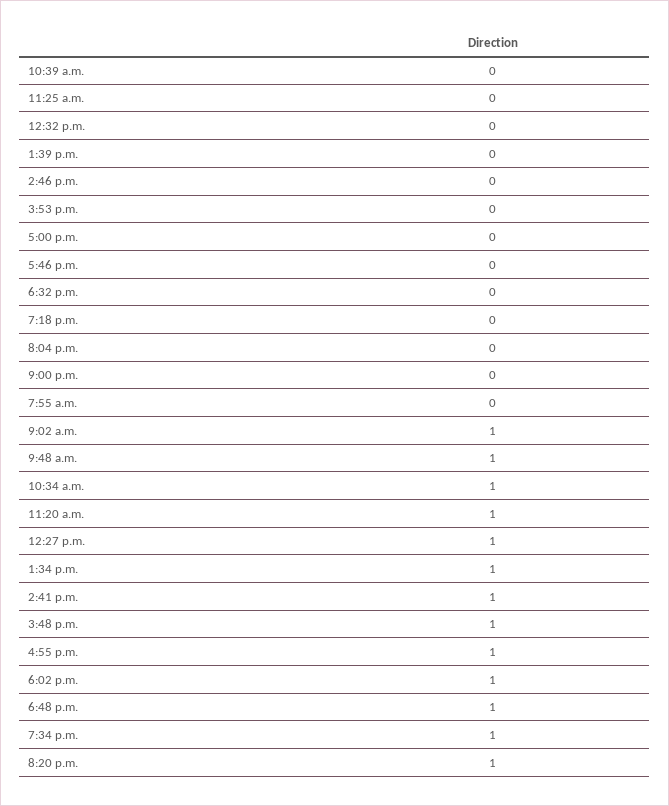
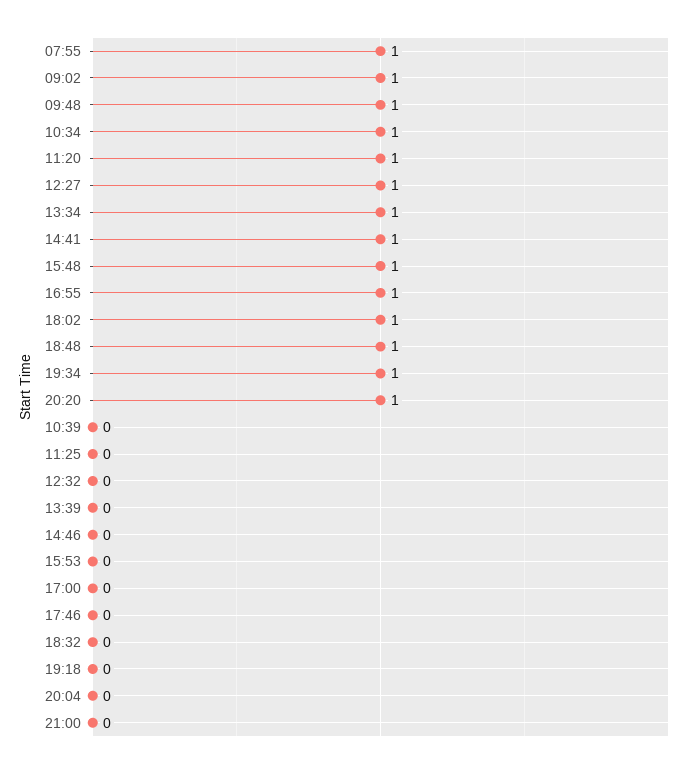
7:55 a.m.: 0 -> 1

